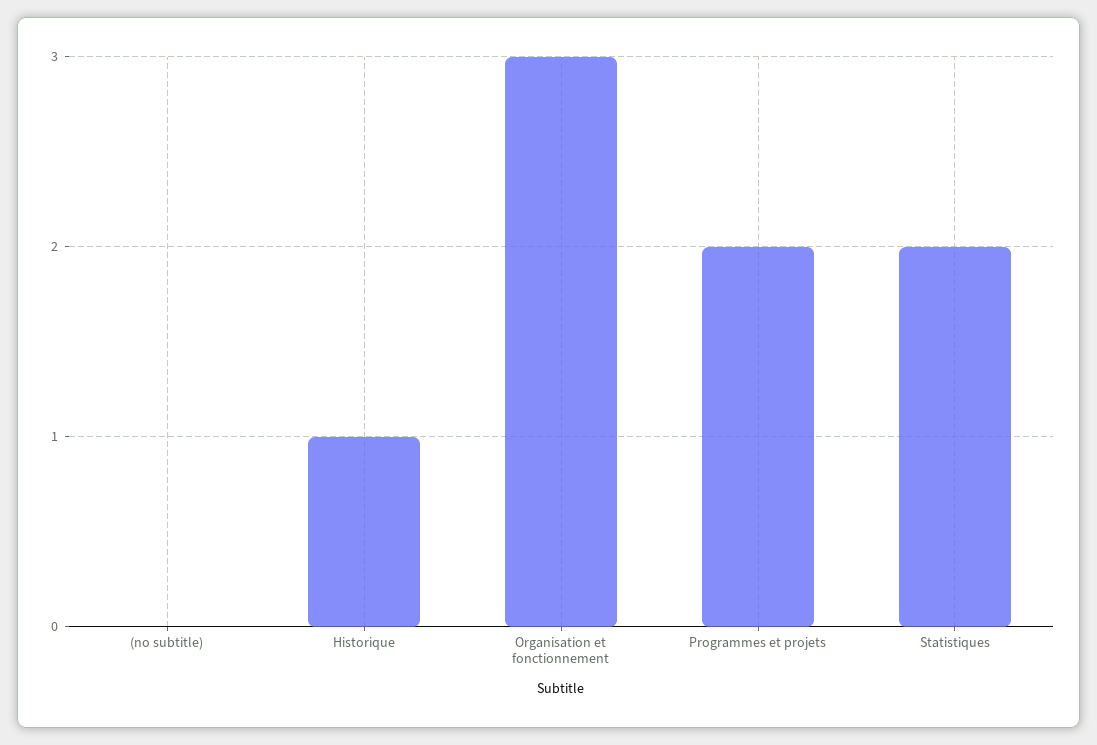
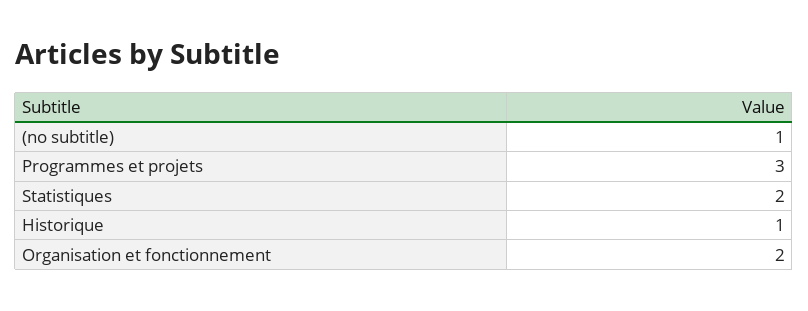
(no subtitle): 0 -> 1
Organisation et fonctionnement: 3 -> 2
Programmes et projets: 2 -> 3

